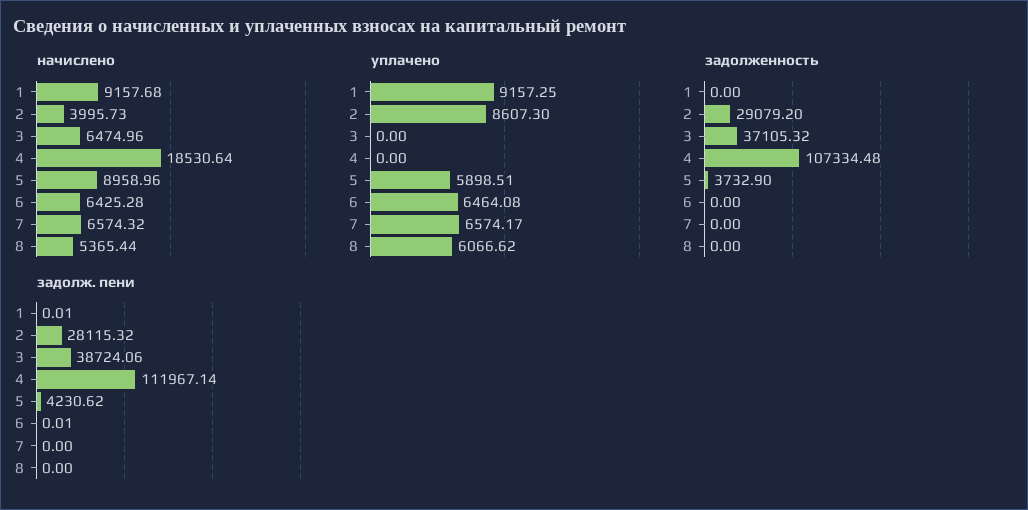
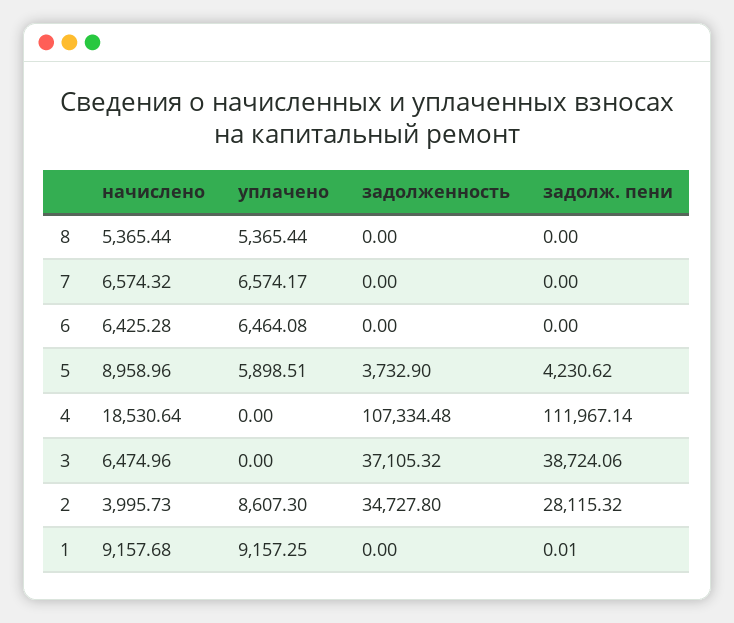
уплачено, 8: 6066.62 -> 5365.44
задолженность, 2: 29079.2 -> 34727.8
задолж. пени, 6: 0.01 -> 0

